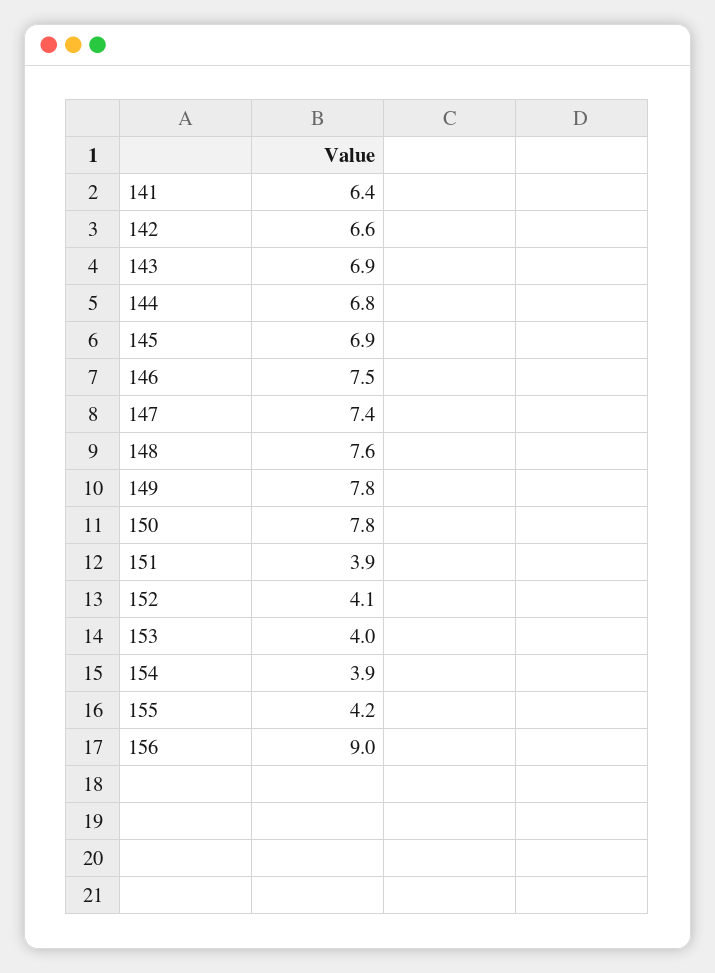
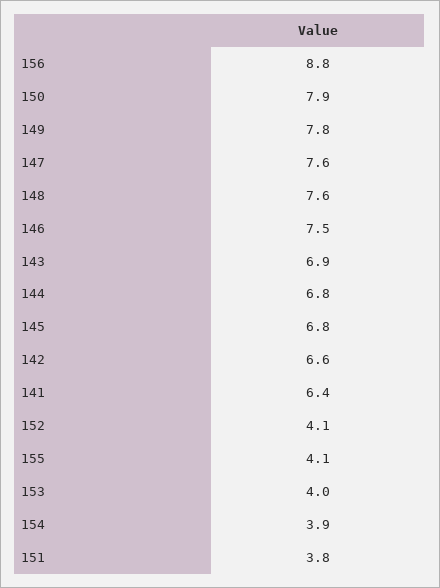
145: 6.9 -> 6.8
147: 7.4 -> 7.6
150: 7.8 -> 7.9
151: 3.9 -> 3.8
155: 4.2 -> 4.1
156: 9 -> 8.8

